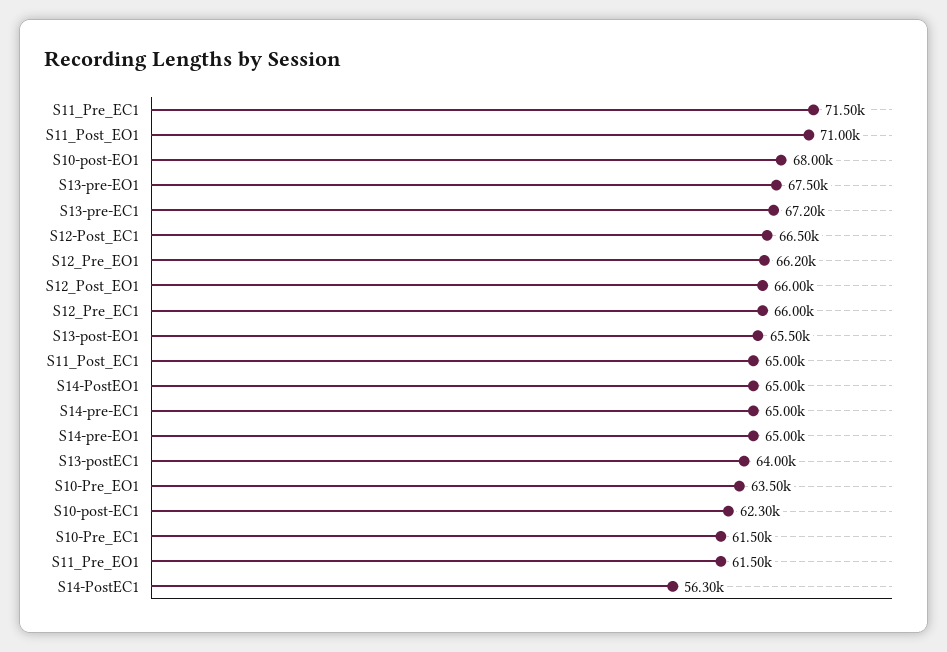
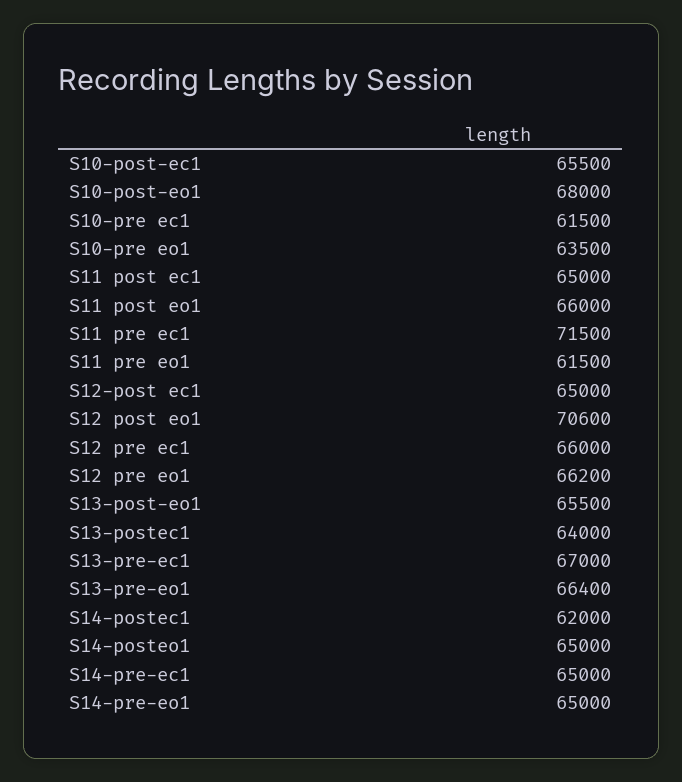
S11_Post_EO1: 71000 -> 66000
S13-pre-EO1: 67500 -> 66400
S13-pre-EC1: 67200 -> 67000
S12-Post_EC1: 66500 -> 65000
S12_Post_EO1: 66000 -> 70600
S10-post-EC1: 62300 -> 65500
S14-PostEC1: 56300 -> 62000

